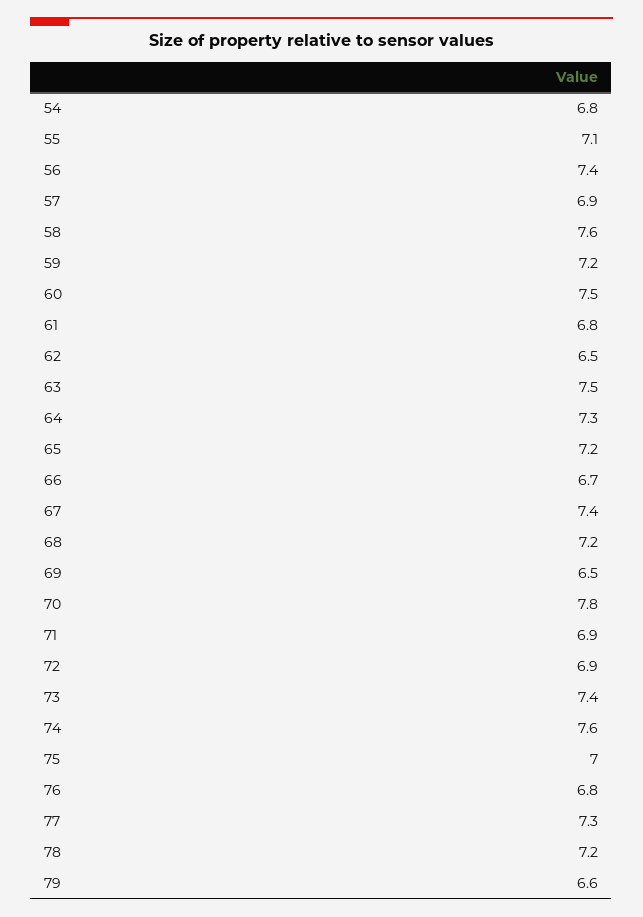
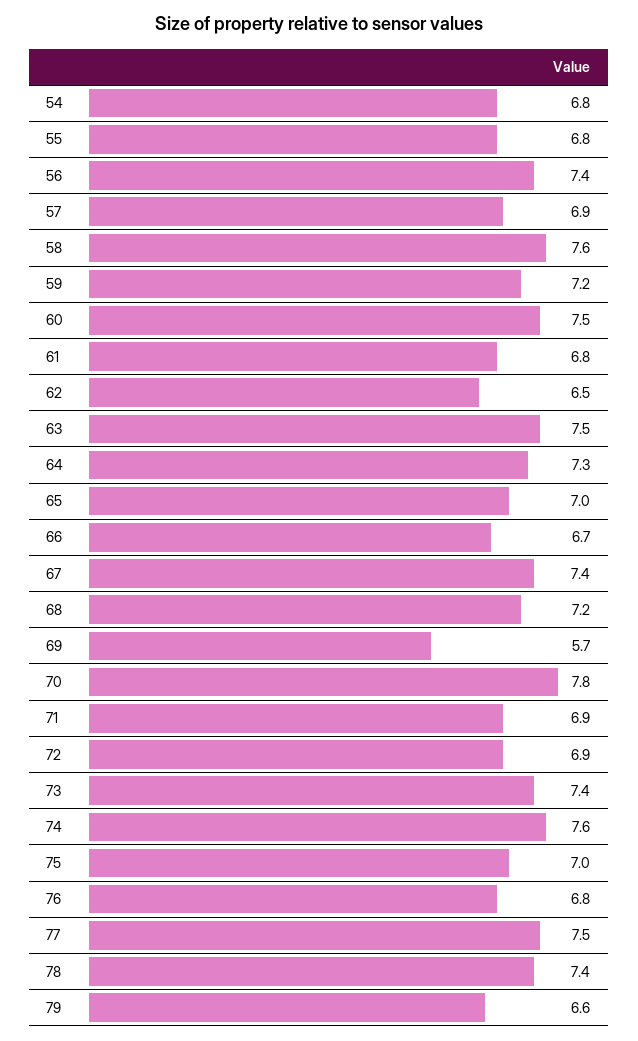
55: 7.1 -> 6.8
65: 7.2 -> 7
69: 6.5 -> 5.7
77: 7.3 -> 7.5
78: 7.2 -> 7.4

